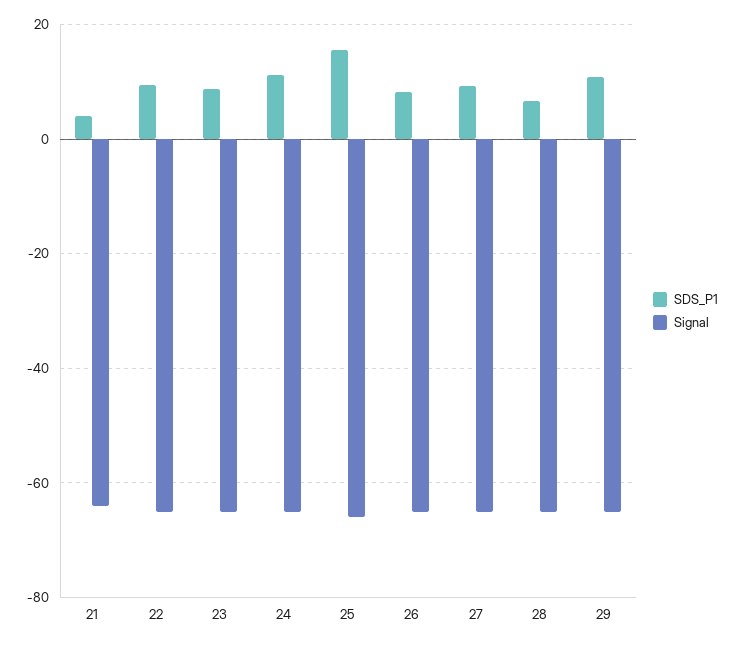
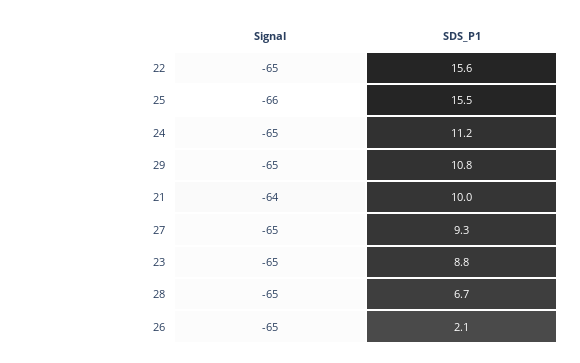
SDS_P1, 21: 4 -> 10
SDS_P1, 22: 10 -> 15.6
SDS_P1, 26: 8 -> 2.1

